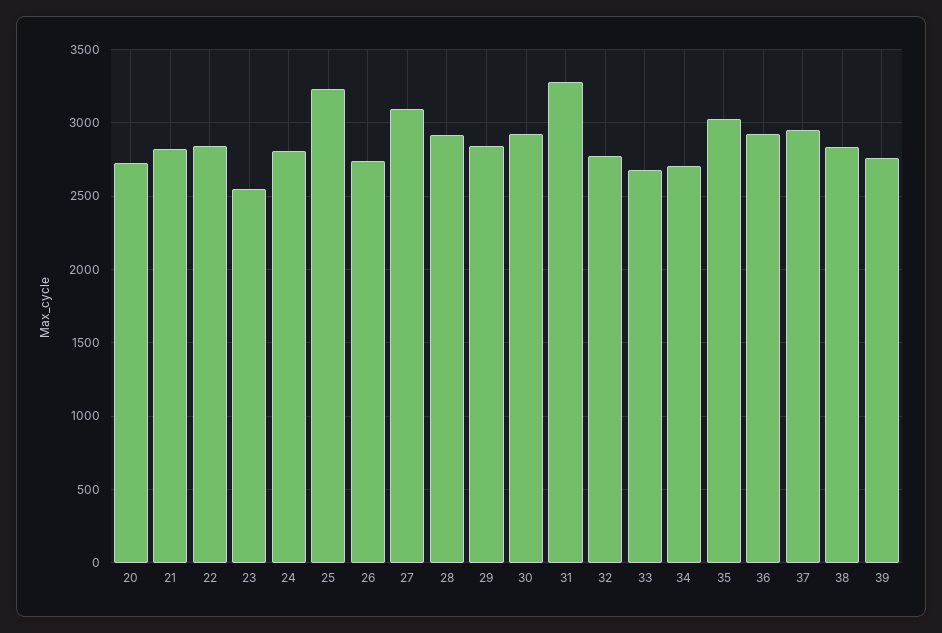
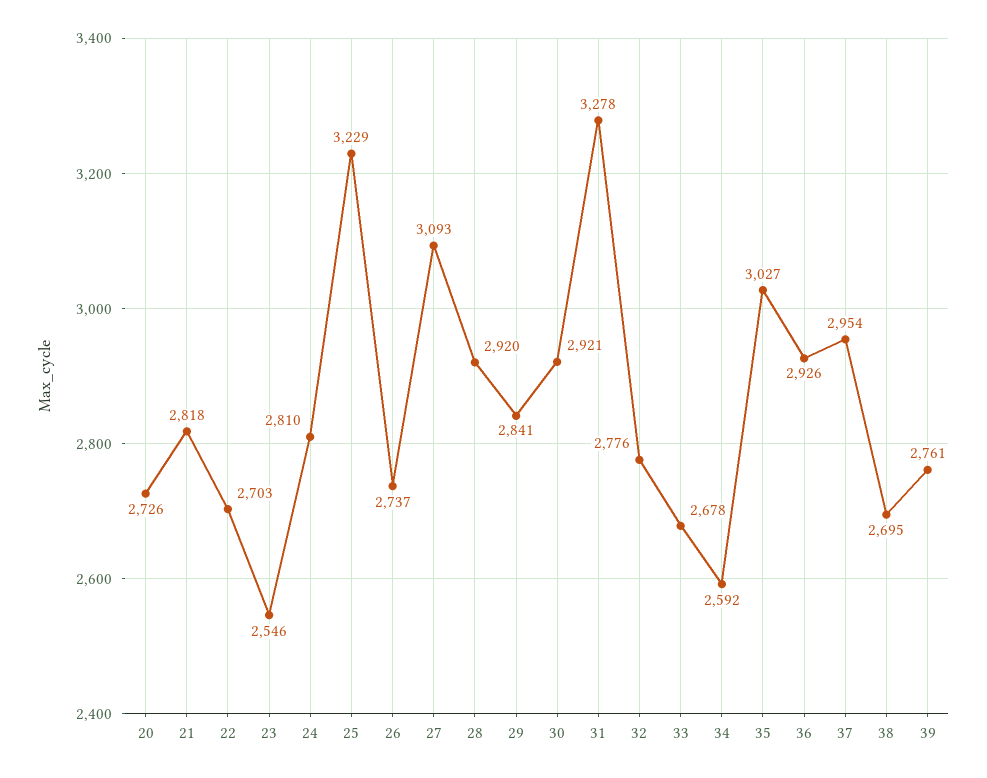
22: 2850 -> 2703
34: 2700 -> 2592
38: 2850 -> 2695

